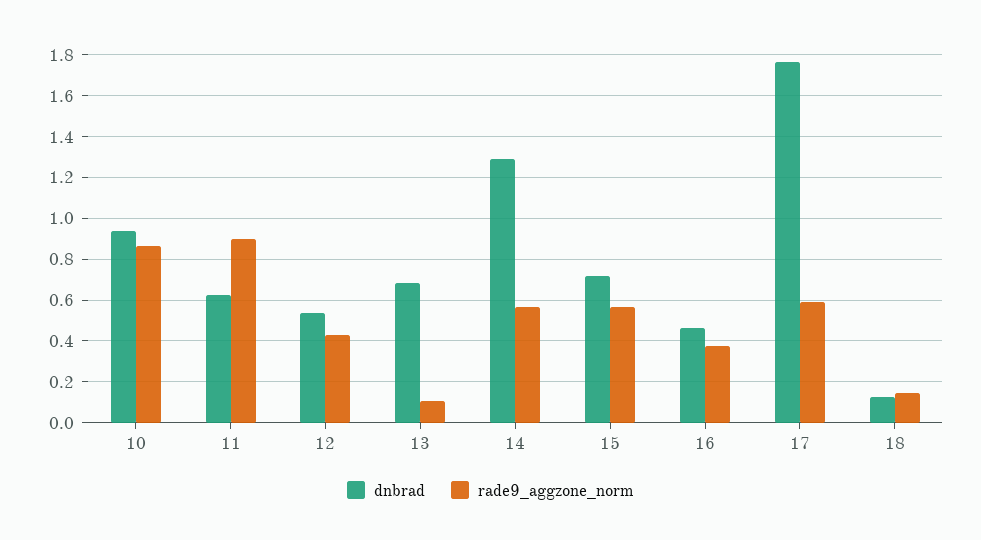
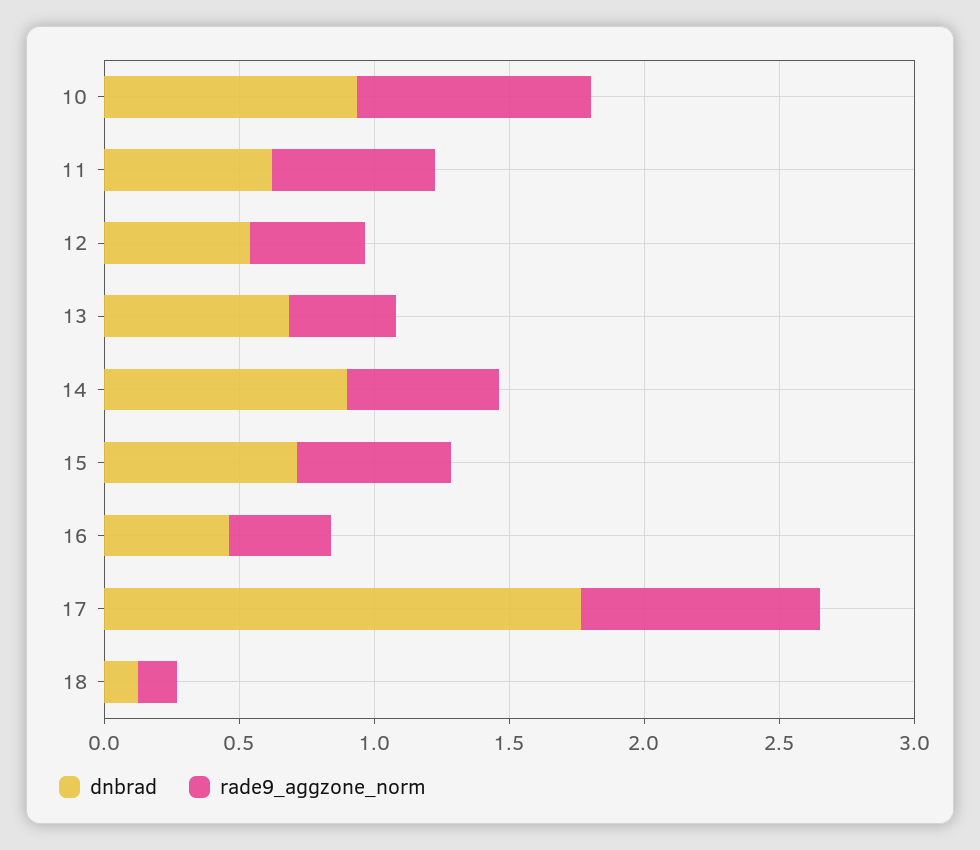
rade9_aggzone_norm, 11: 0.9 -> 0.6
rade9_aggzone_norm, 13: 0.1 -> 0.4
dnbrad, 14: 1.3 -> 0.9
rade9_aggzone_norm, 17: 0.6 -> 0.9

